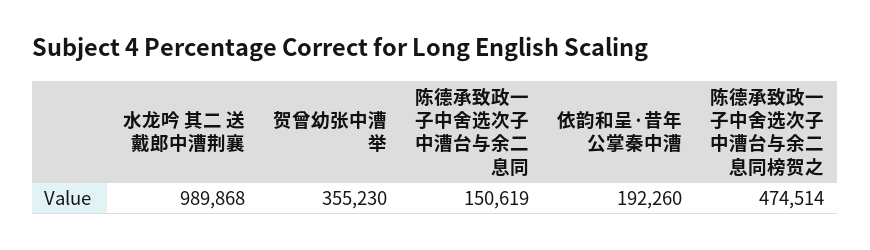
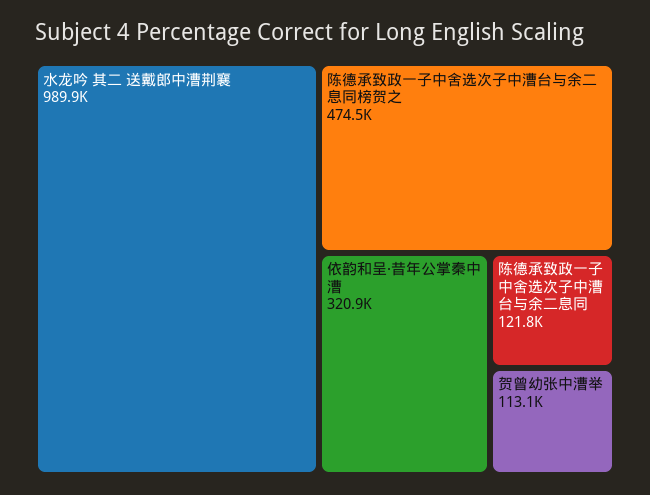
贺曾幼张中漕举: 355230 -> 113100
陈德承致政一子中舍选次子中漕台与余二息同: 150619 -> 121800
依韵和呈·昔年公掌秦中漕: 192260 -> 320900

